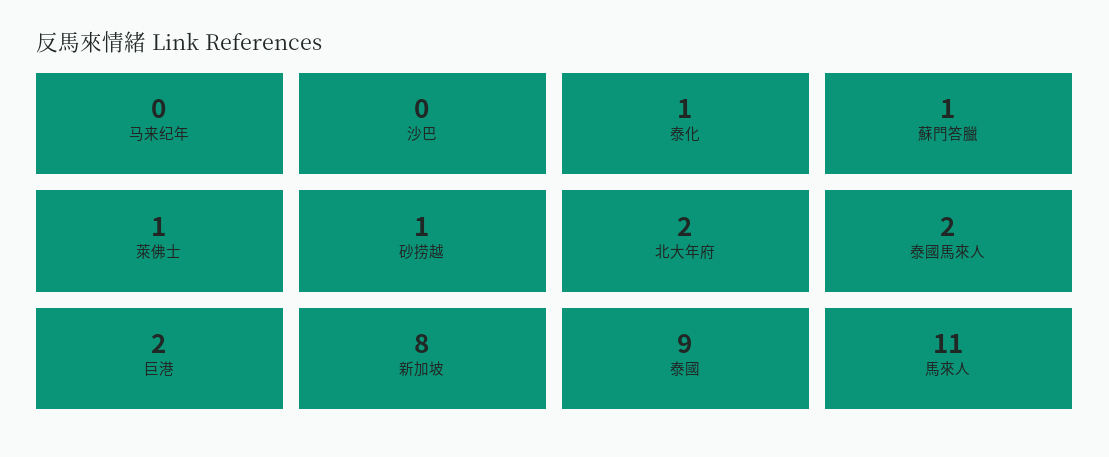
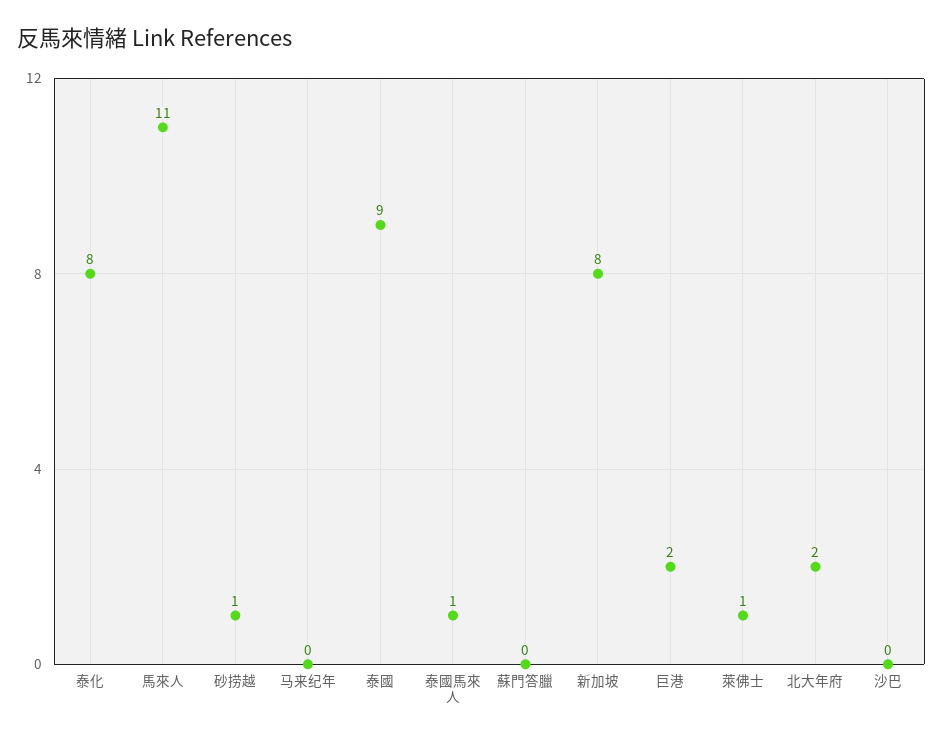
泰化: 1 -> 8
蘇門答臘: 1 -> 0
泰國馬來人: 2 -> 1

